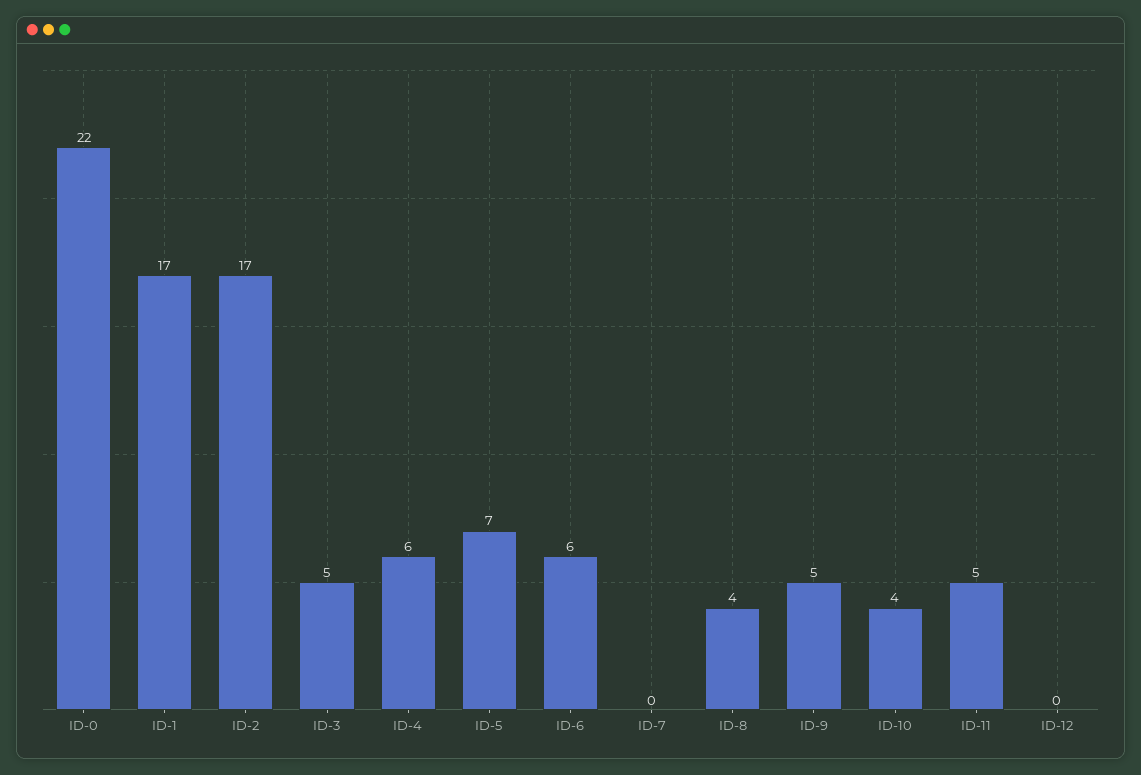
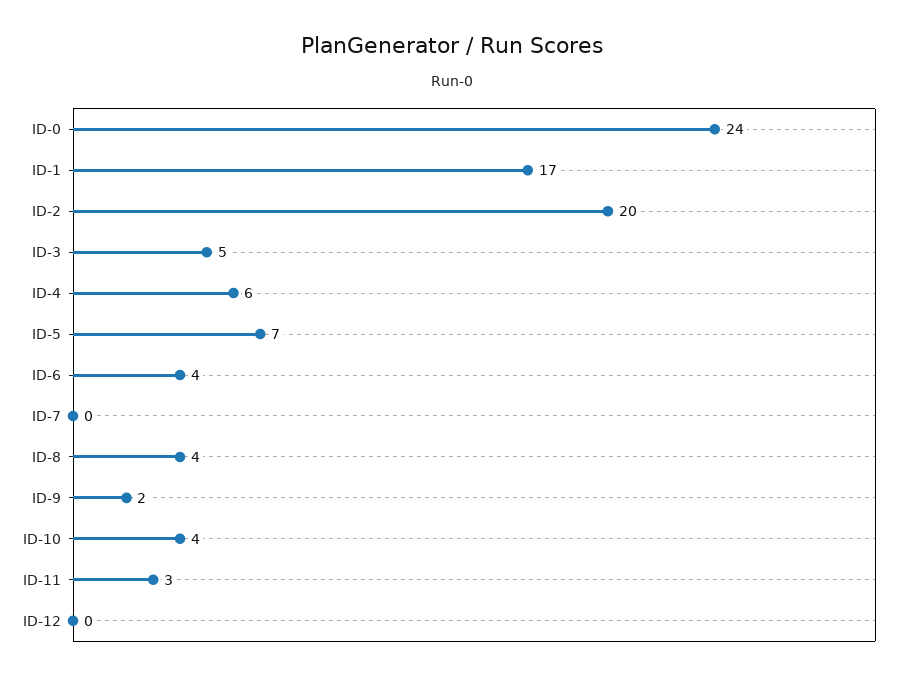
ID-0: 22 -> 24
ID-2: 17 -> 20
ID-6: 6 -> 4
ID-9: 5 -> 2
ID-11: 5 -> 3

